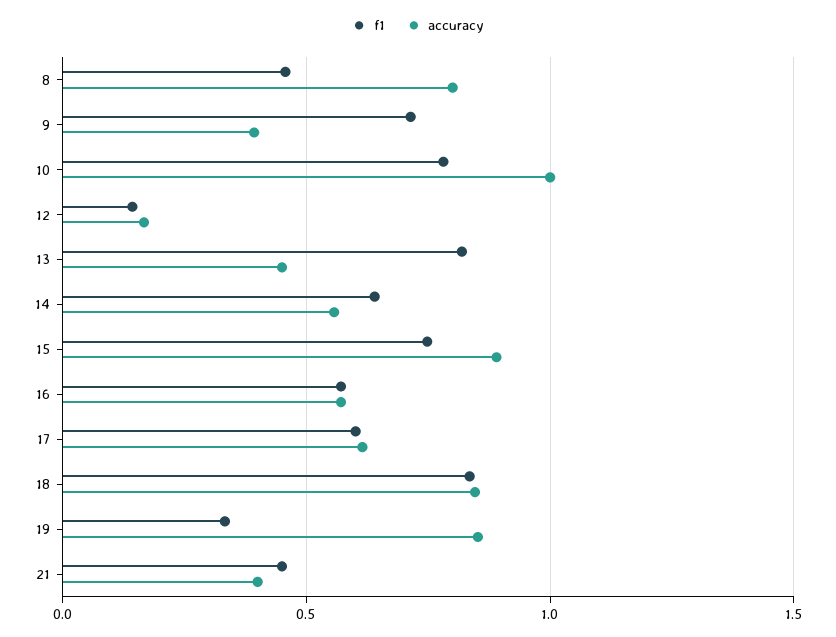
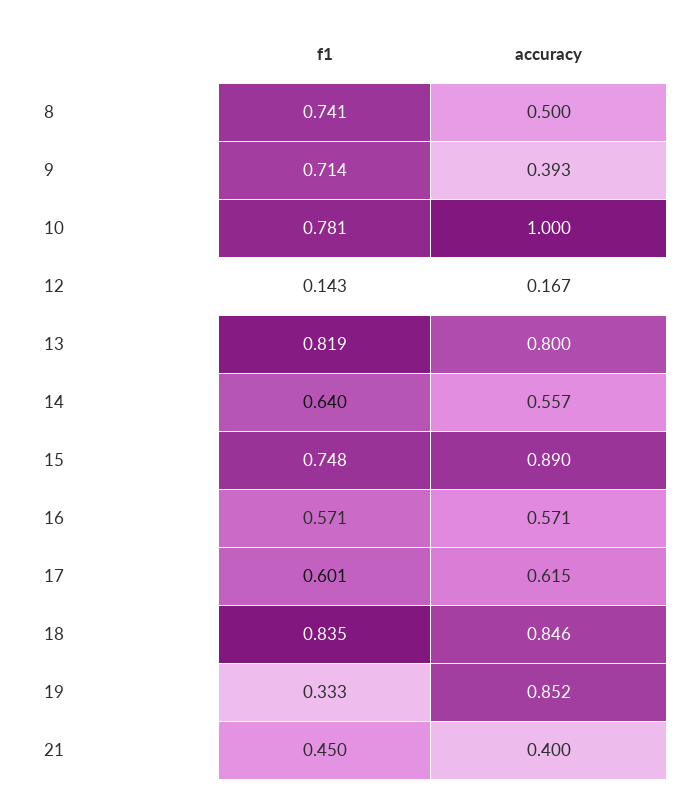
f1, 8: 0.45 -> 0.741
accuracy, 8: 0.8 -> 0.5
accuracy, 13: 0.45 -> 0.8

